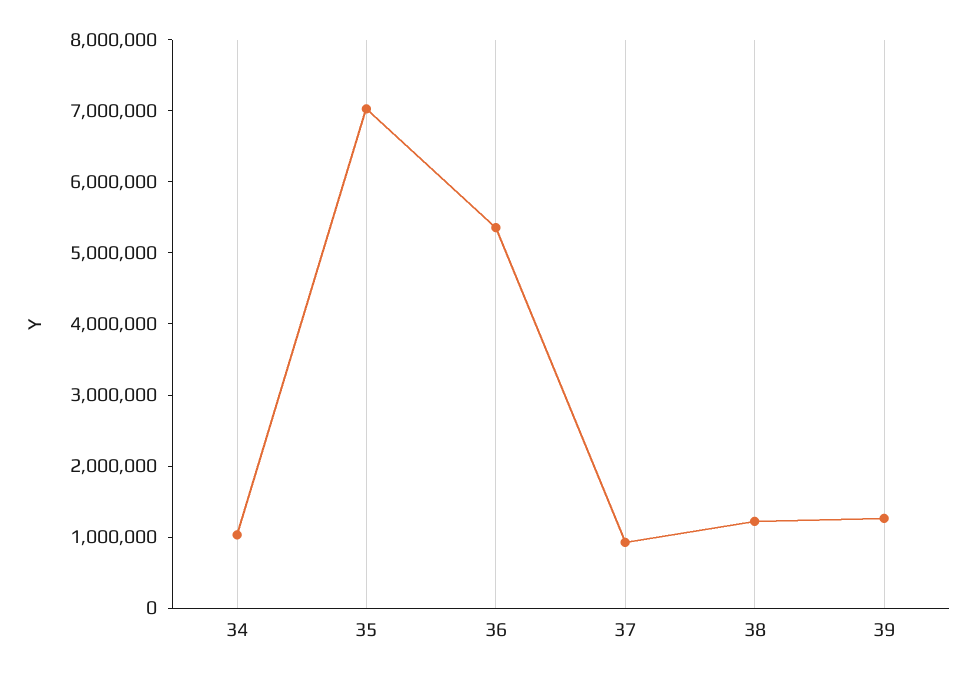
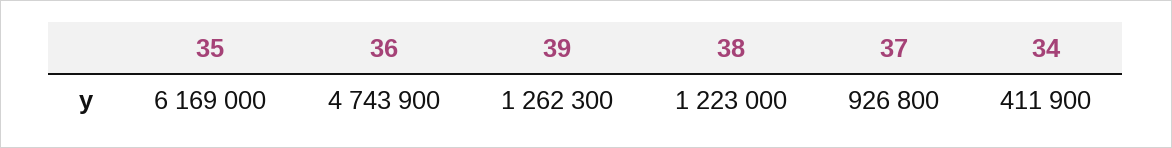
34: 1000000 -> 411900
35: 7000000 -> 6169000
36: 5400000 -> 4743900

